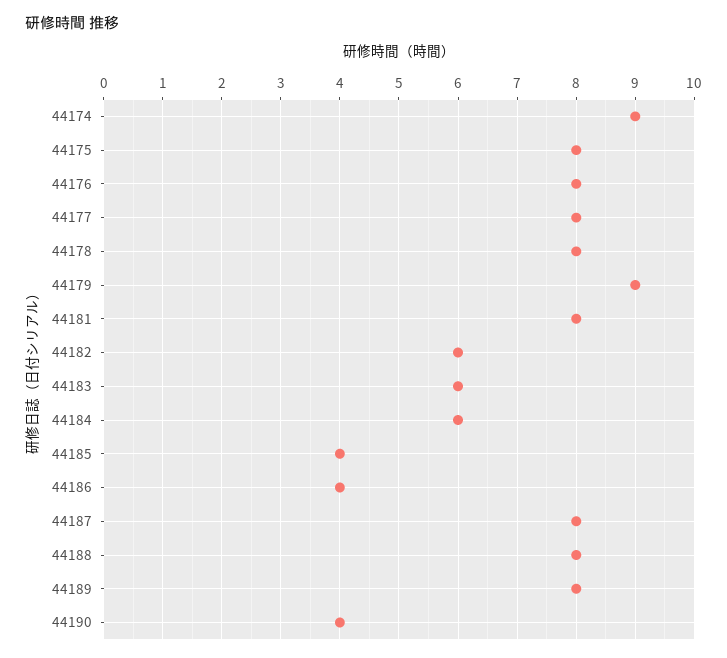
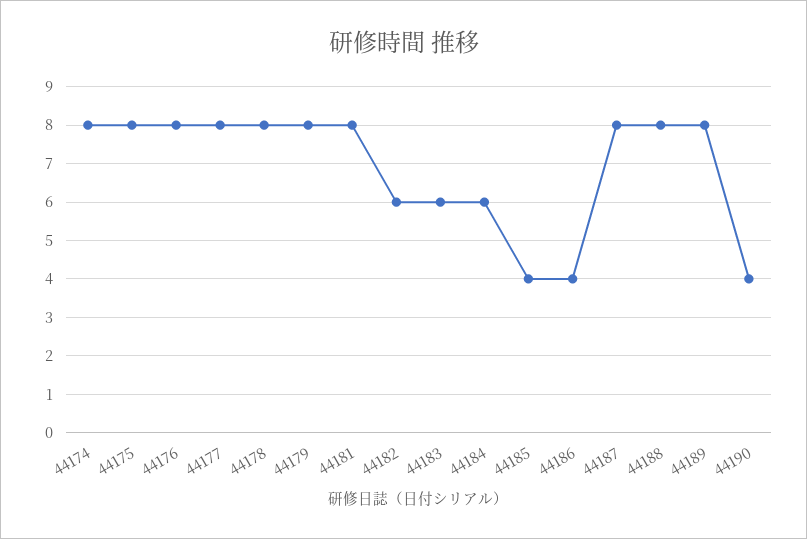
44174: 9 -> 8
44179: 9 -> 8

